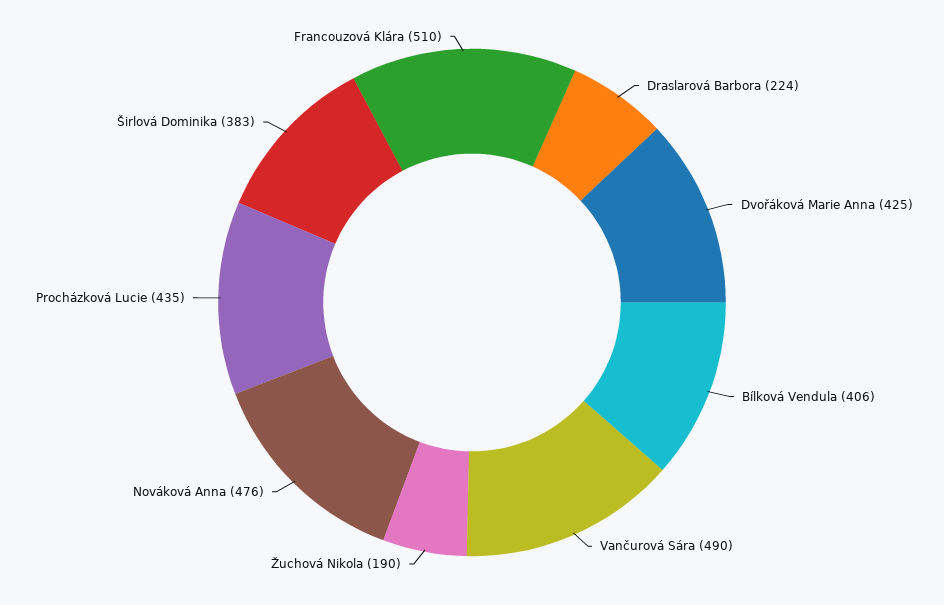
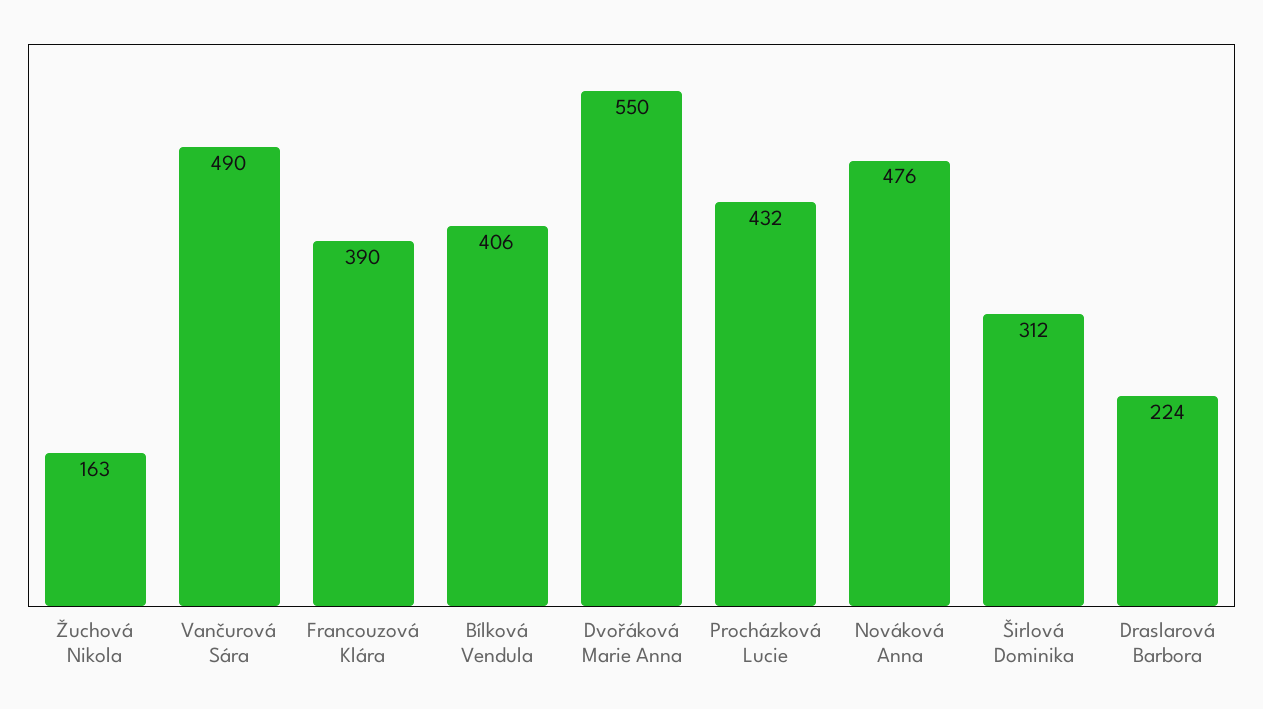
Dvořáková Marie Anna: 425 -> 550
Žuchová Nikola: 190 -> 163
Procházková Lucie: 435 -> 432
Širlová Dominika: 383 -> 312
Francouzová Klára: 510 -> 390

